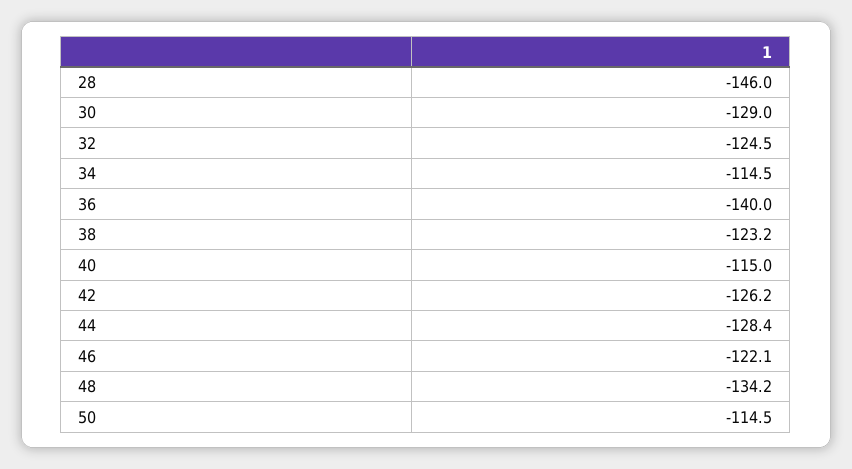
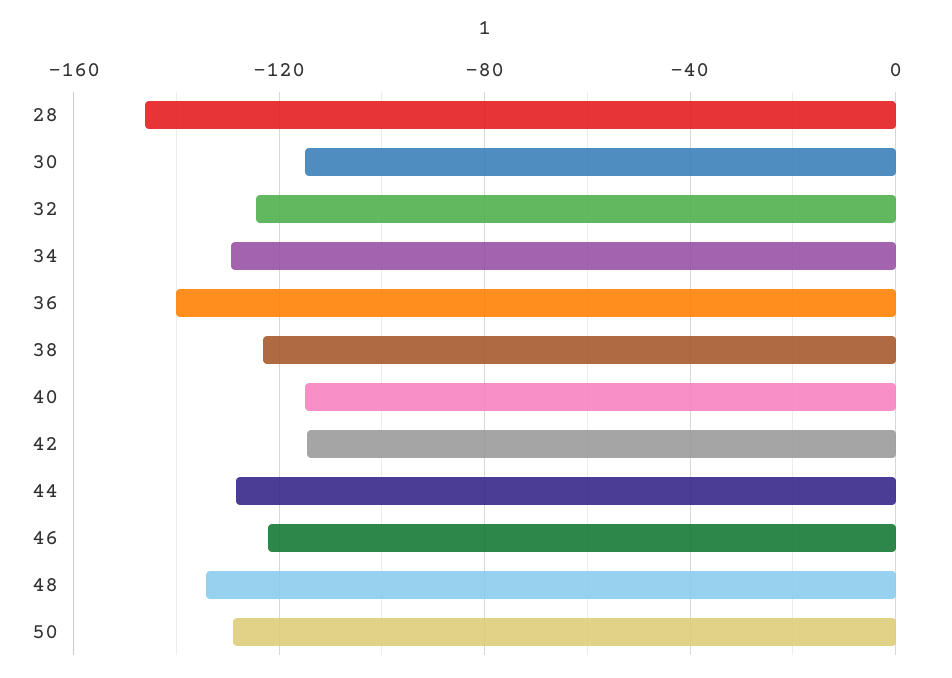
30: -129 -> -115
34: -114.5 -> -130
42: -126.2 -> -115
50: -114.5 -> -130

